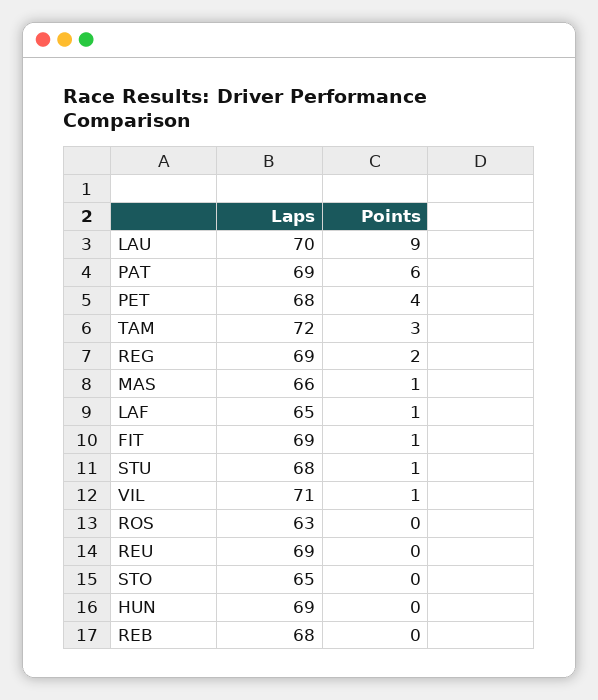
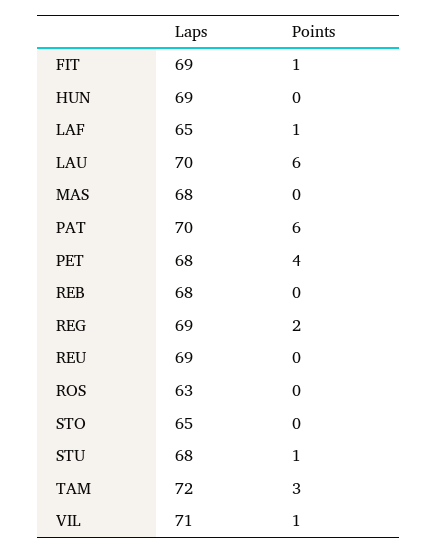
Points, LAU: 9 -> 6
Laps, PAT: 69 -> 70
Laps, MAS: 66 -> 68
Points, MAS: 1 -> 0

